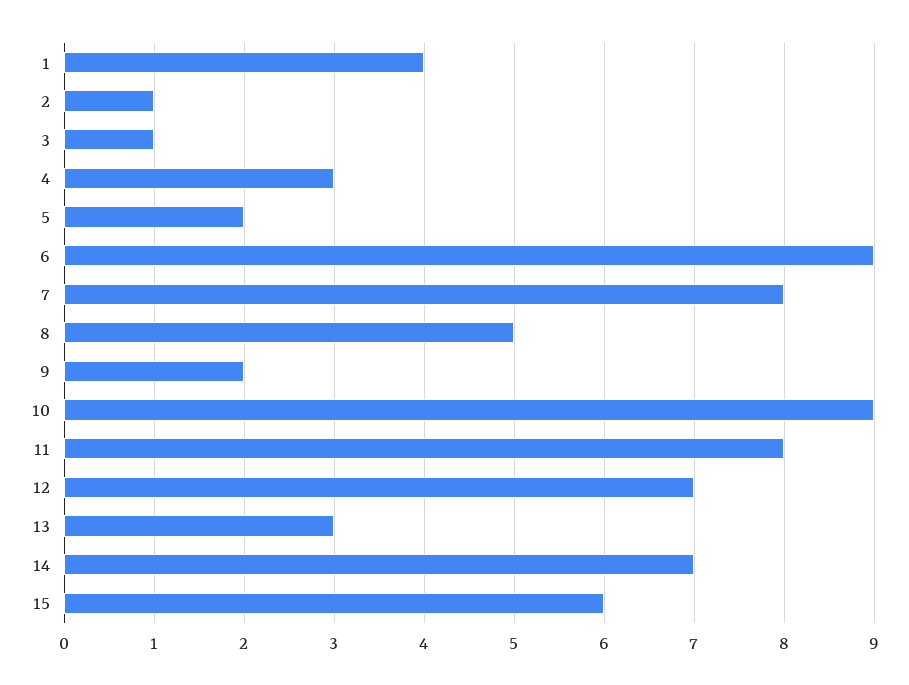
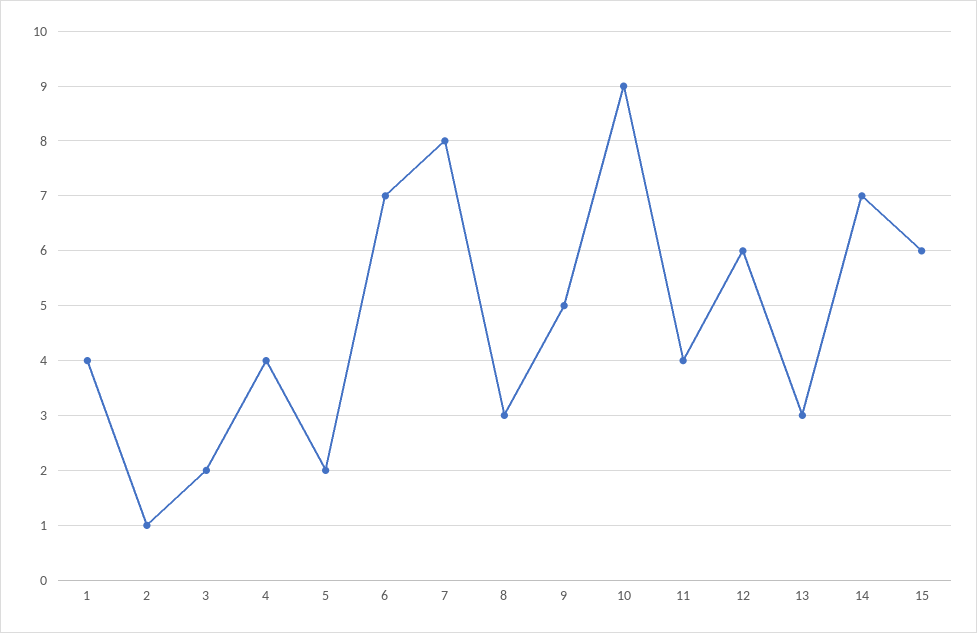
3: 1 -> 2
4: 3 -> 4
6: 9 -> 7
8: 5 -> 3
9: 2 -> 5
11: 8 -> 4
12: 7 -> 6

